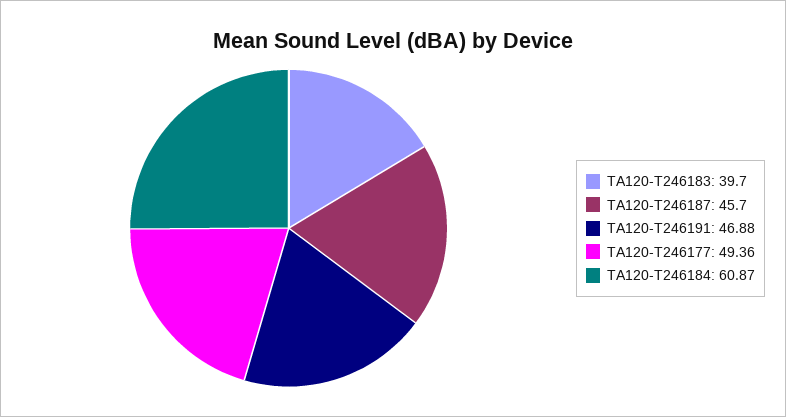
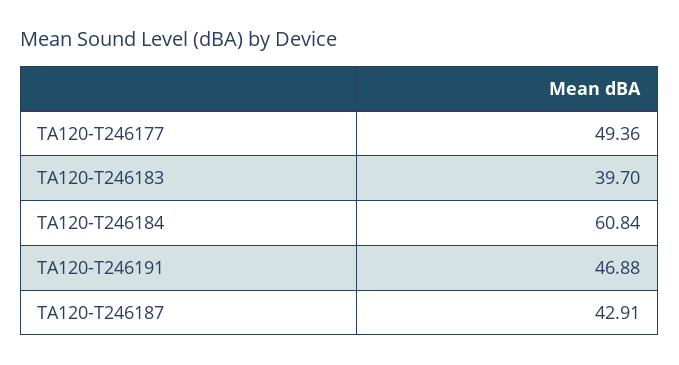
TA120-T246187: 45.7 -> 42.91
TA120-T246184: 60.87 -> 60.84

